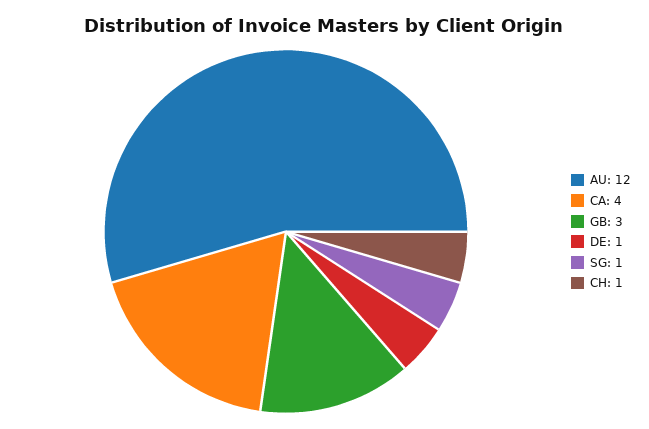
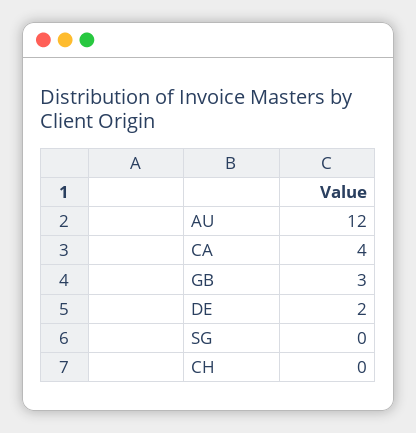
DE: 1 -> 2
SG: 1 -> 0
CH: 1 -> 0

